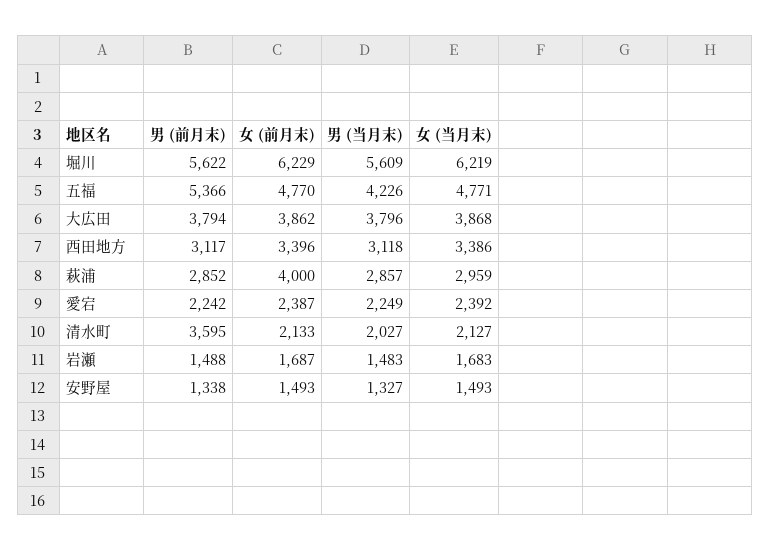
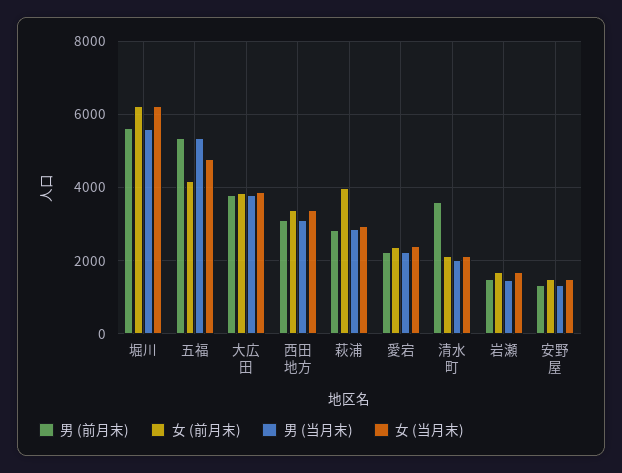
女 (前月末), 五福: 4770 -> 4200
男 (当月末), 五福: 4226 -> 5400

